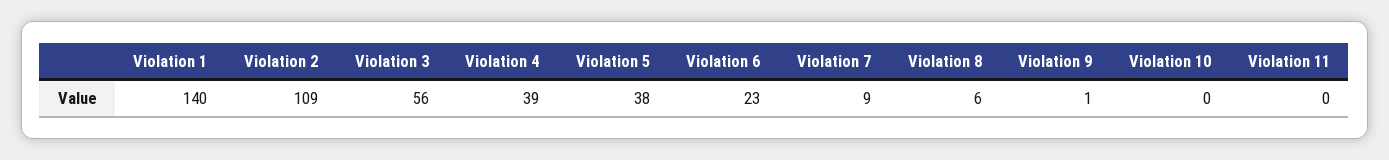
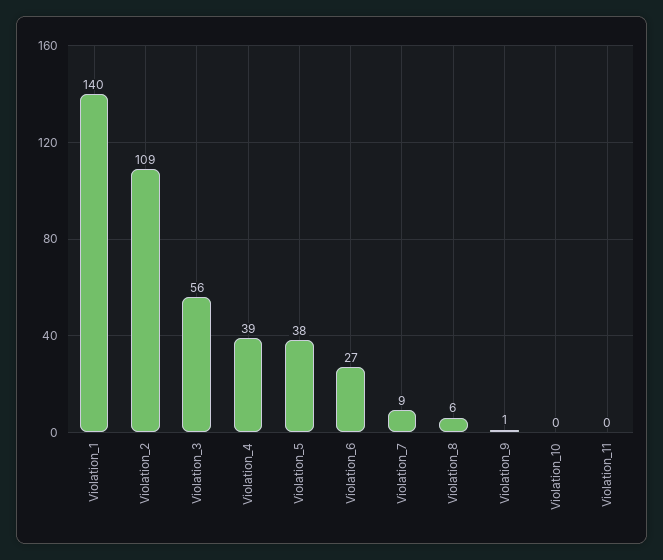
Violation 6: 23 -> 27

